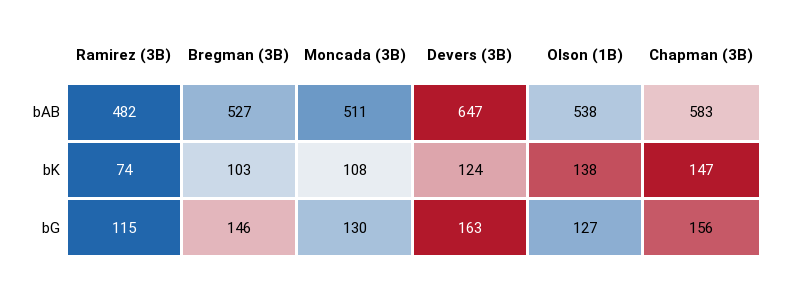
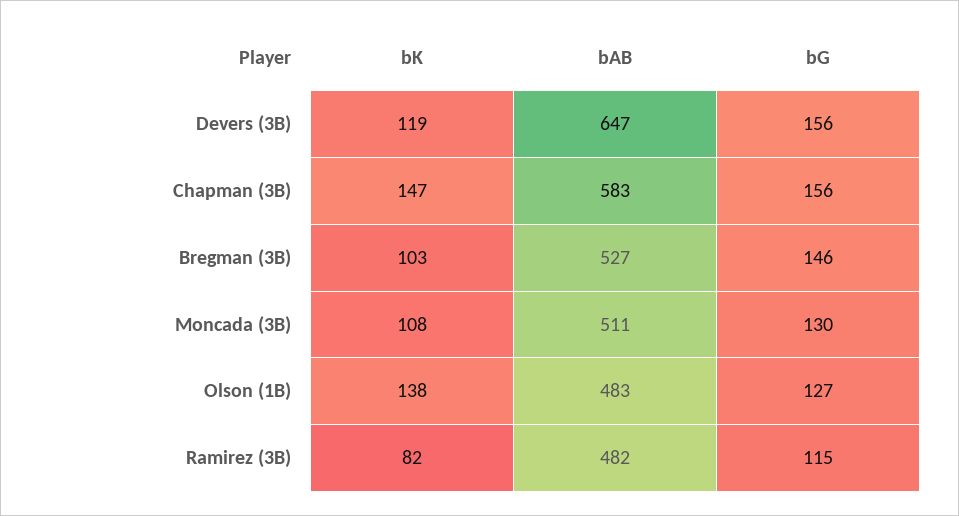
Olson (1B), bAB: 538 -> 483
Ramirez (3B), bK: 74 -> 82
Devers (3B), bK: 124 -> 119
Devers (3B), bG: 163 -> 156

